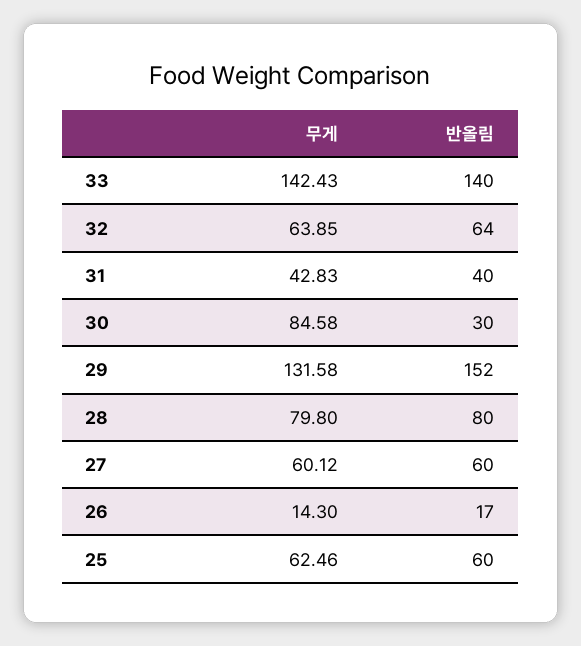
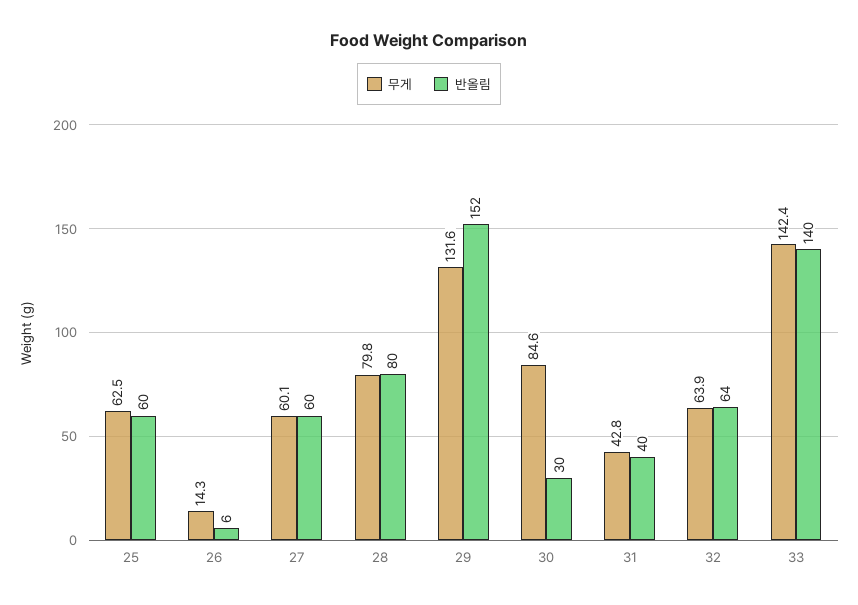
반올림, 26: 17 -> 6

